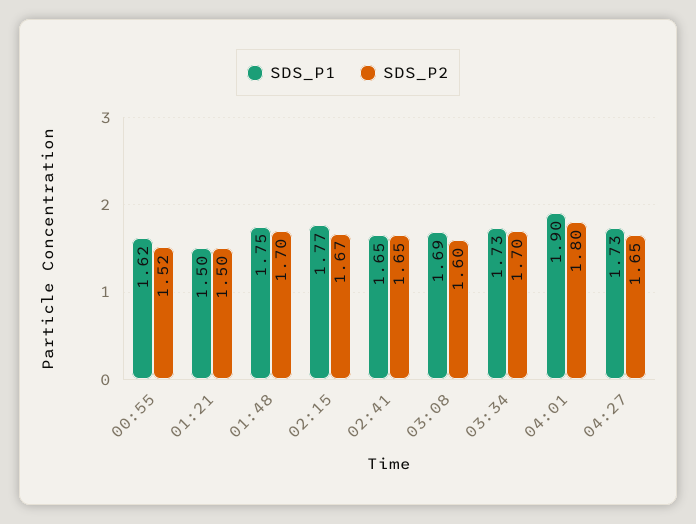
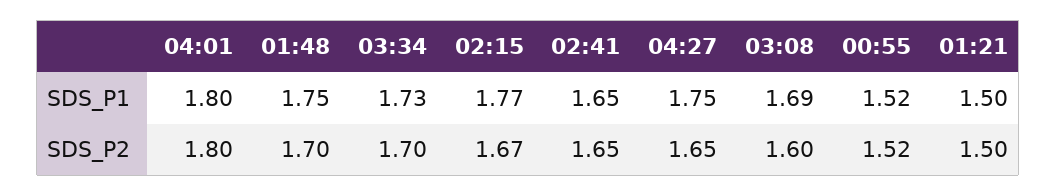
SDS_P1, 00:55: 1.62 -> 1.52
SDS_P1, 04:01: 1.9 -> 1.8
SDS_P1, 04:27: 1.73 -> 1.75

